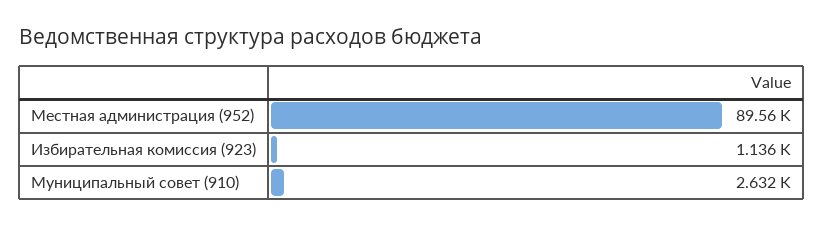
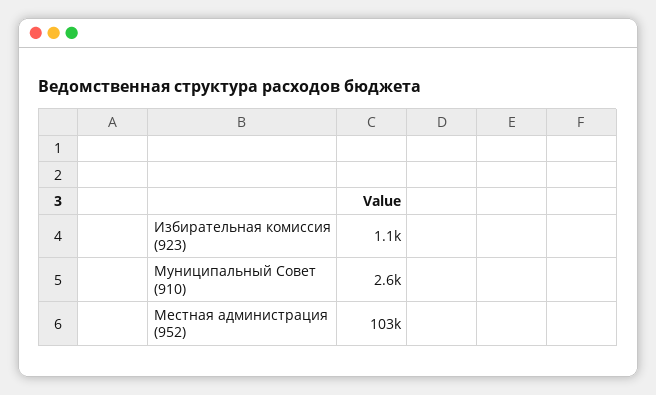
Местная администрация (952): 89560 -> 103000

